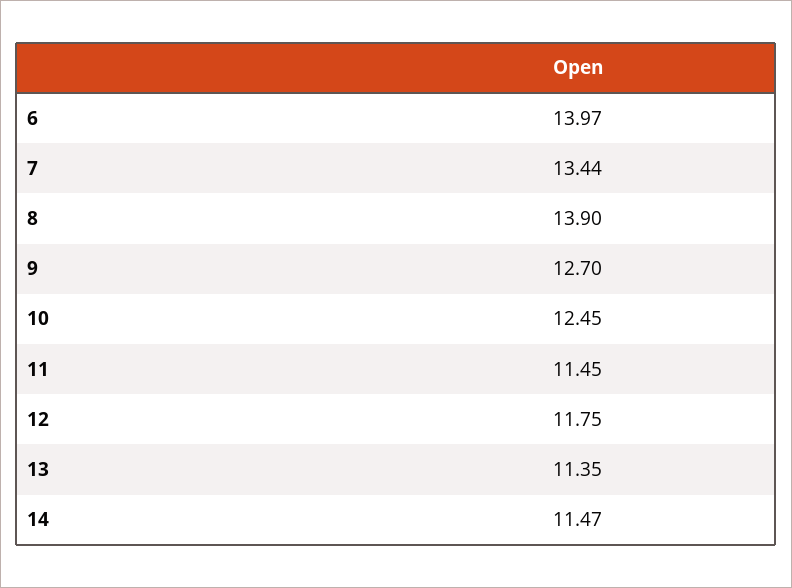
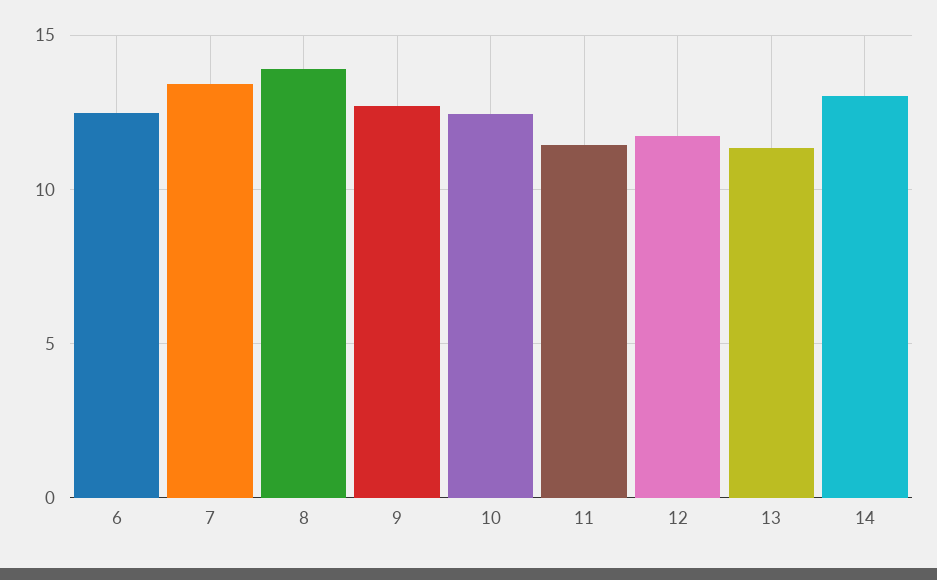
6: 13.97 -> 12.5
14: 11.47 -> 13

